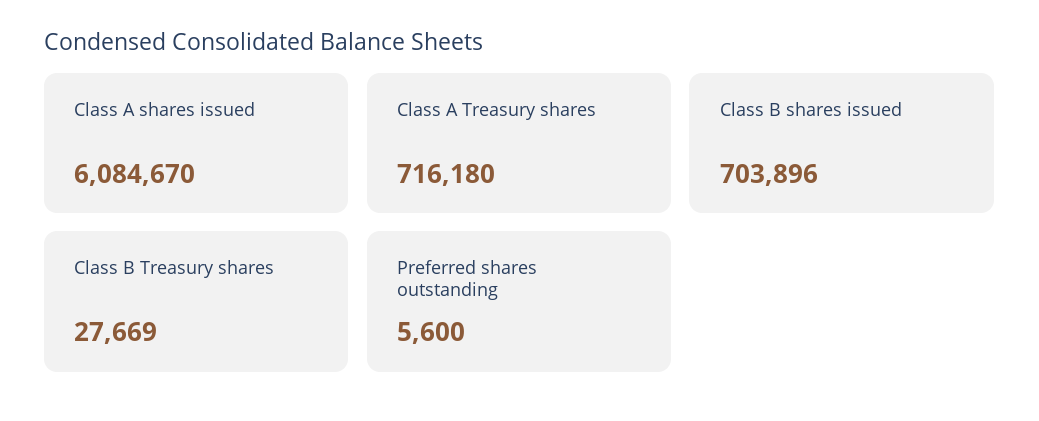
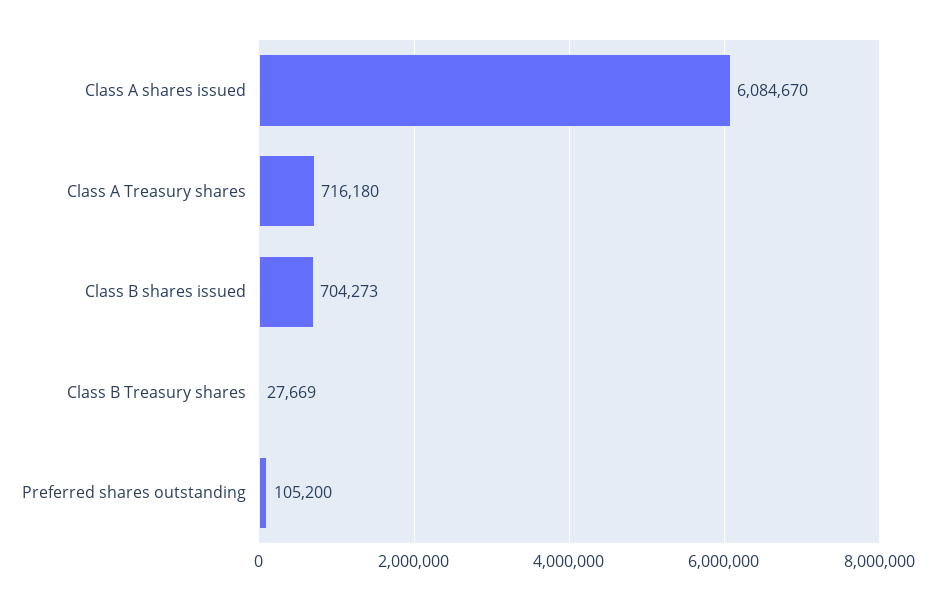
Class B shares issued: 703896 -> 704273
Preferred shares outstanding: 5600 -> 105200

